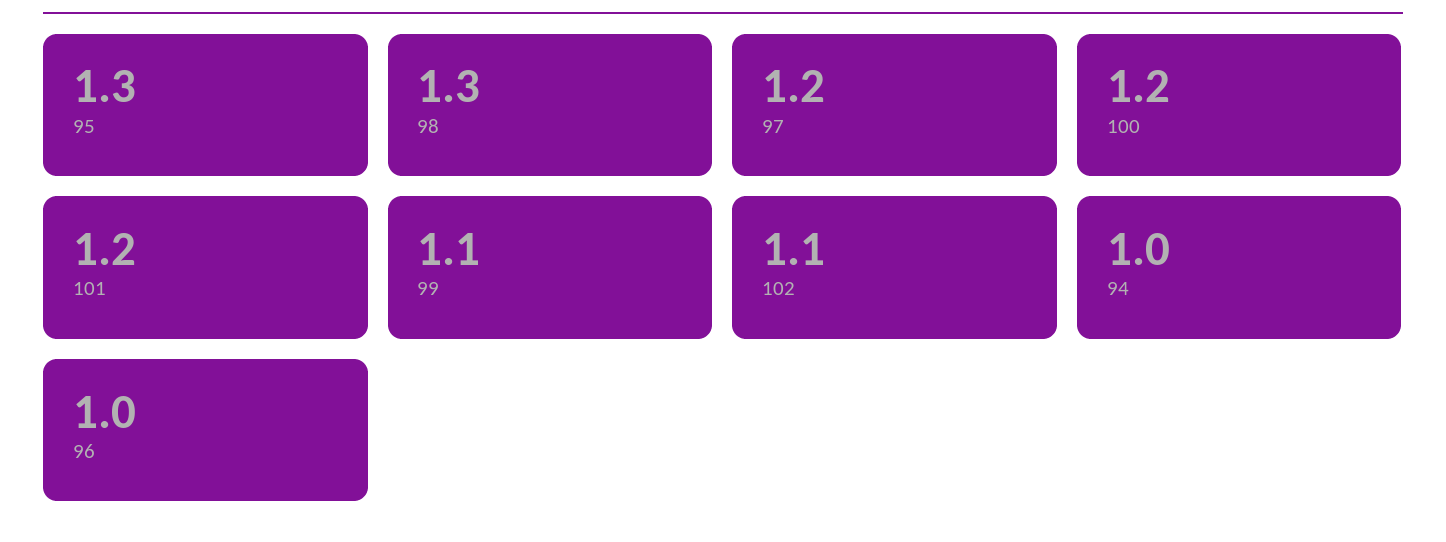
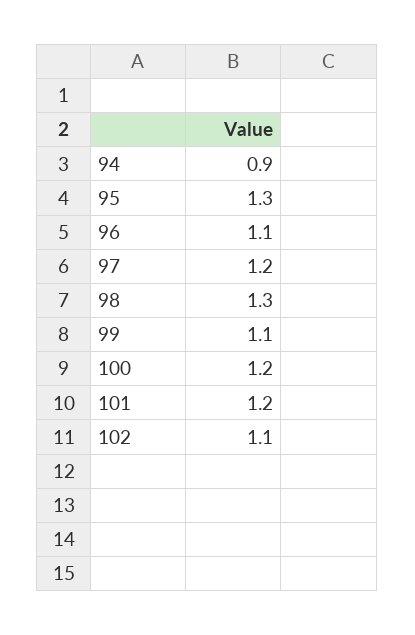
94: 1 -> 0.9
96: 1 -> 1.1

